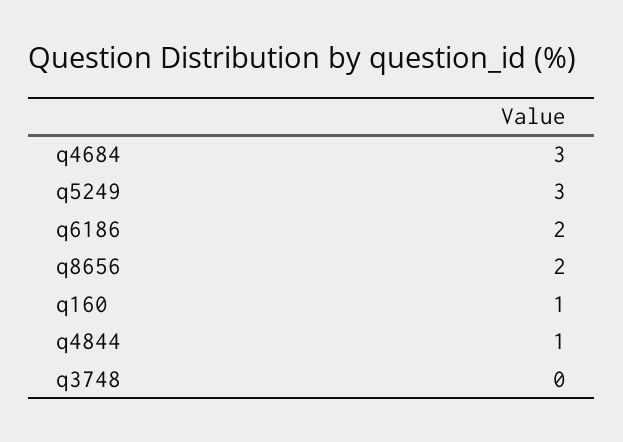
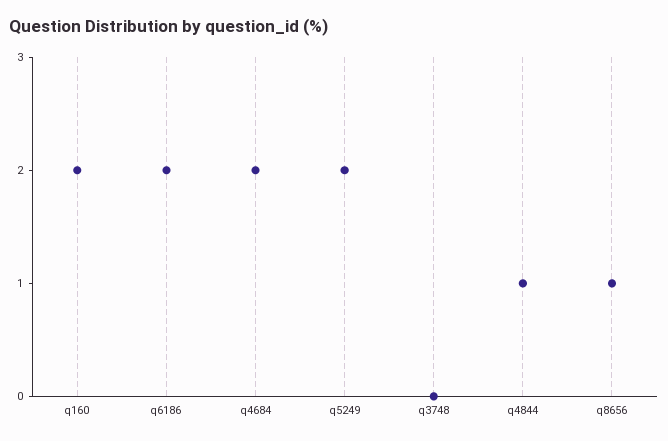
q4684: 3 -> 2
q5249: 3 -> 2
q8656: 2 -> 1
q160: 1 -> 2

